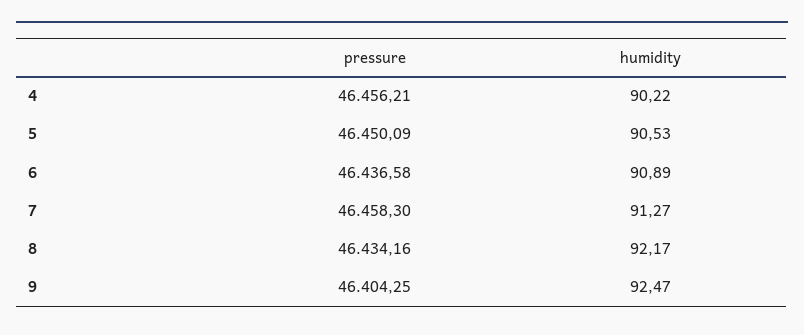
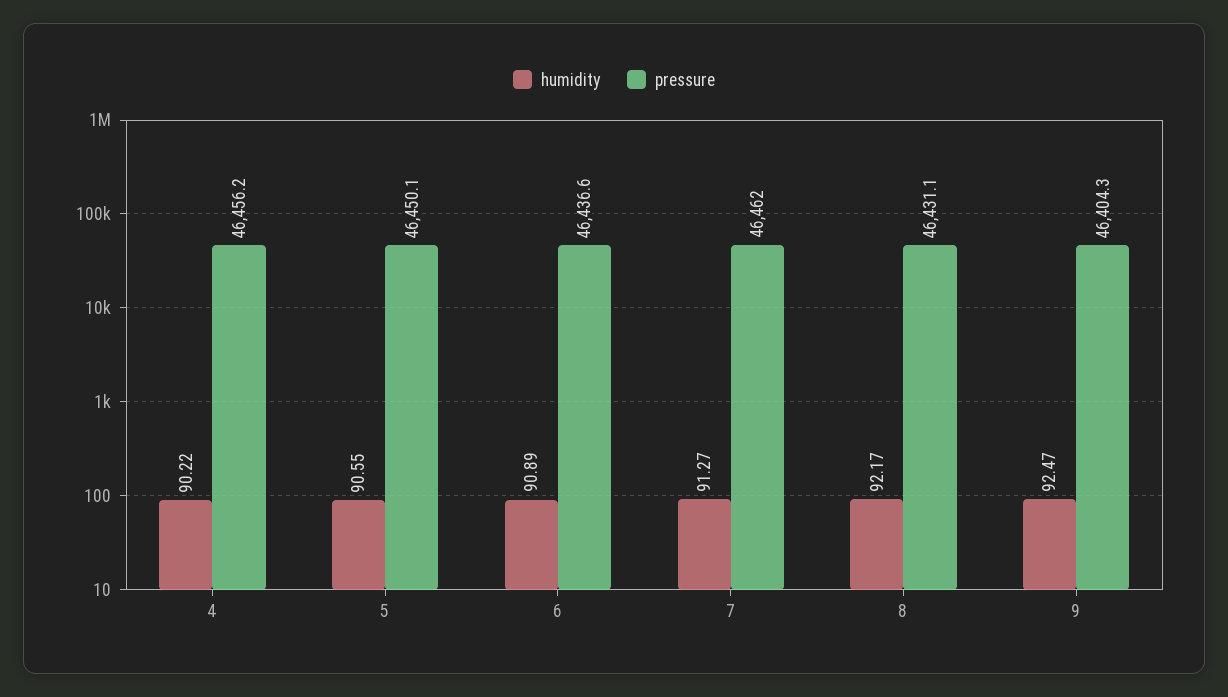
humidity, 5: 90.53 -> 90.55
pressure, 7: 46458.3 -> 46462
pressure, 8: 46434.16 -> 46431.1

